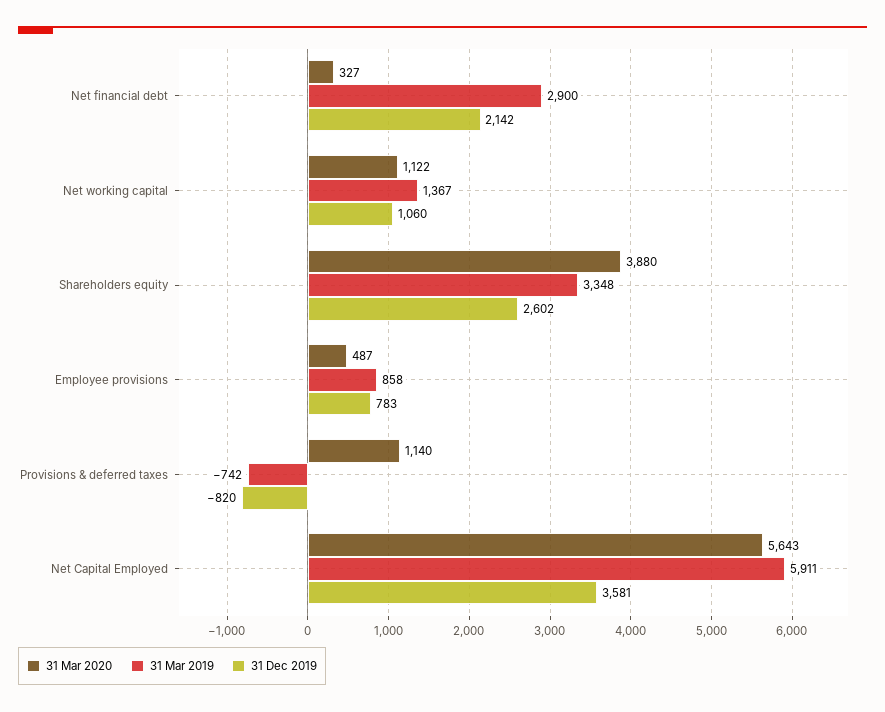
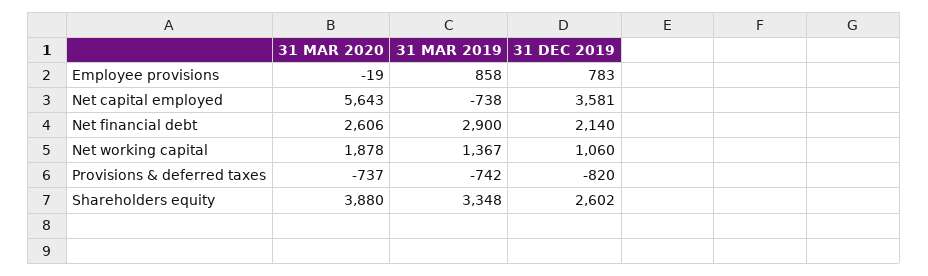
31 Mar 2020, Net financial debt: 327 -> 2606
31 Dec 2019, Net financial debt: 2142 -> 2140
31 Mar 2020, Net working capital: 1122 -> 1878
31 Mar 2020, Employee provisions: 487 -> -19
31 Mar 2020, Provisions & deferred taxes: 1140 -> -737
31 Mar 2019, Net Capital Employed: 5911 -> -738

